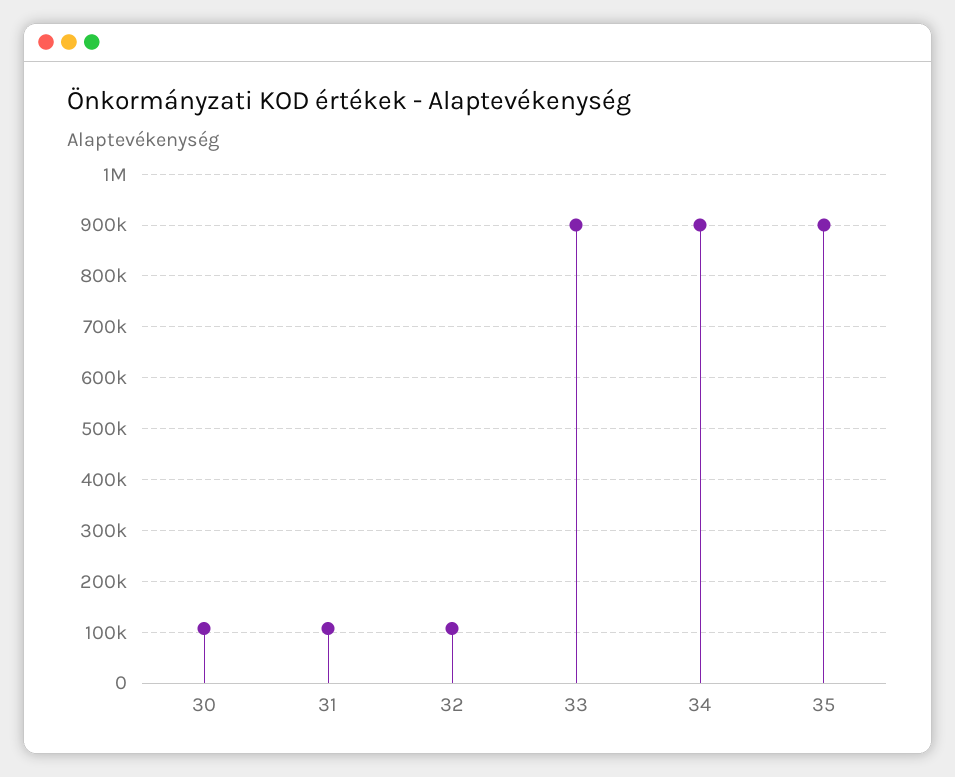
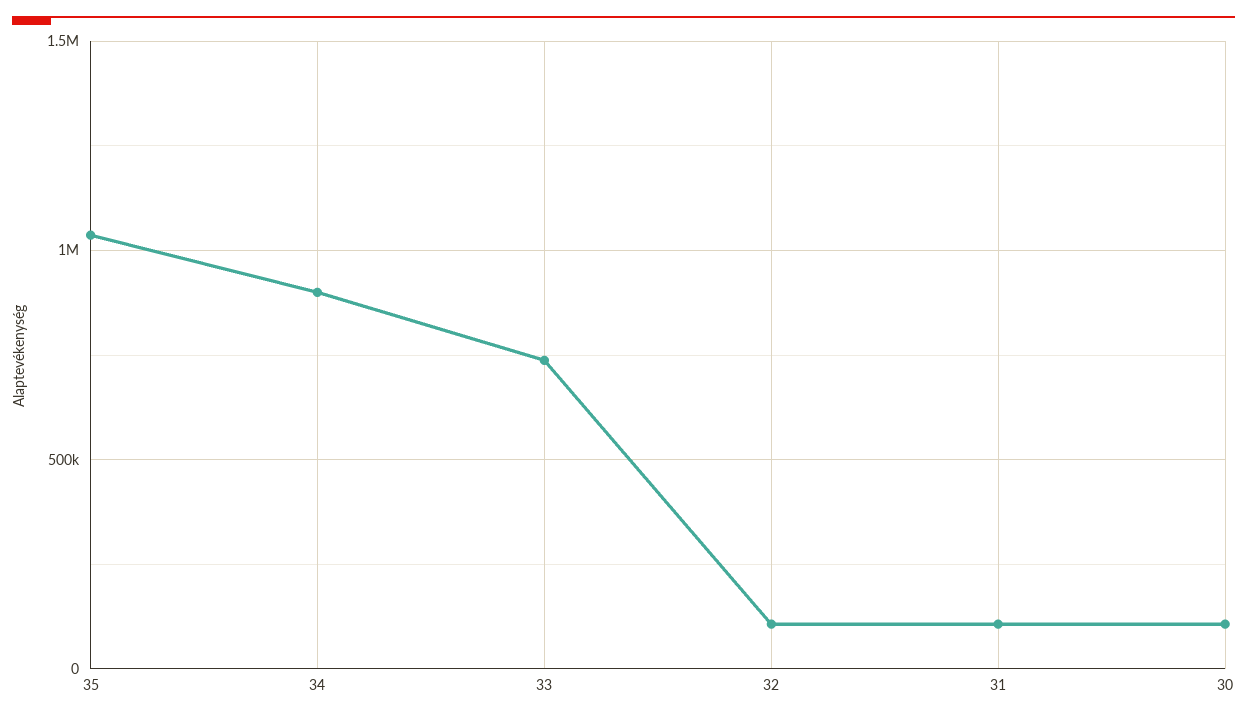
33: 900000 -> 750000
35: 900000 -> 1050000

